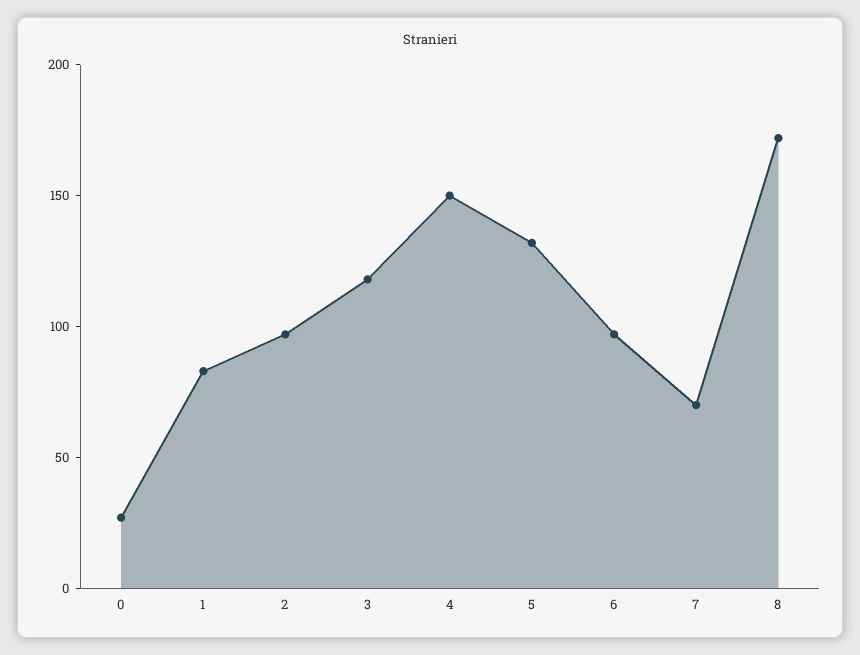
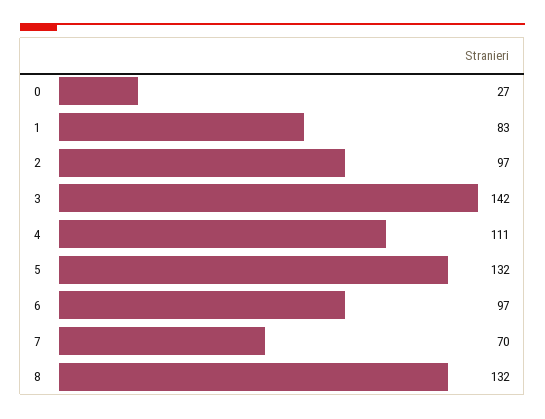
3: 120 -> 142
4: 150 -> 111
8: 170 -> 132

